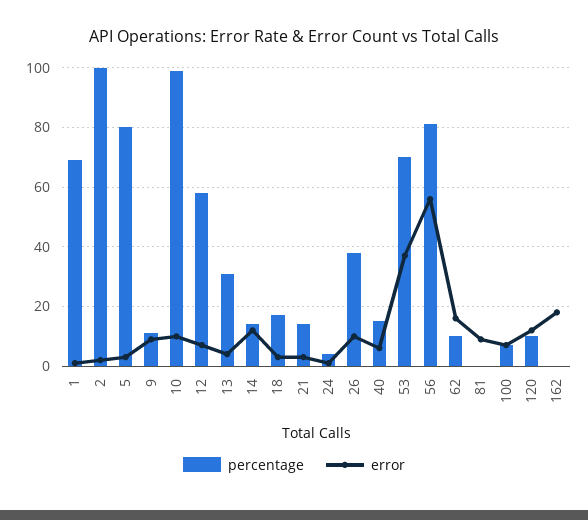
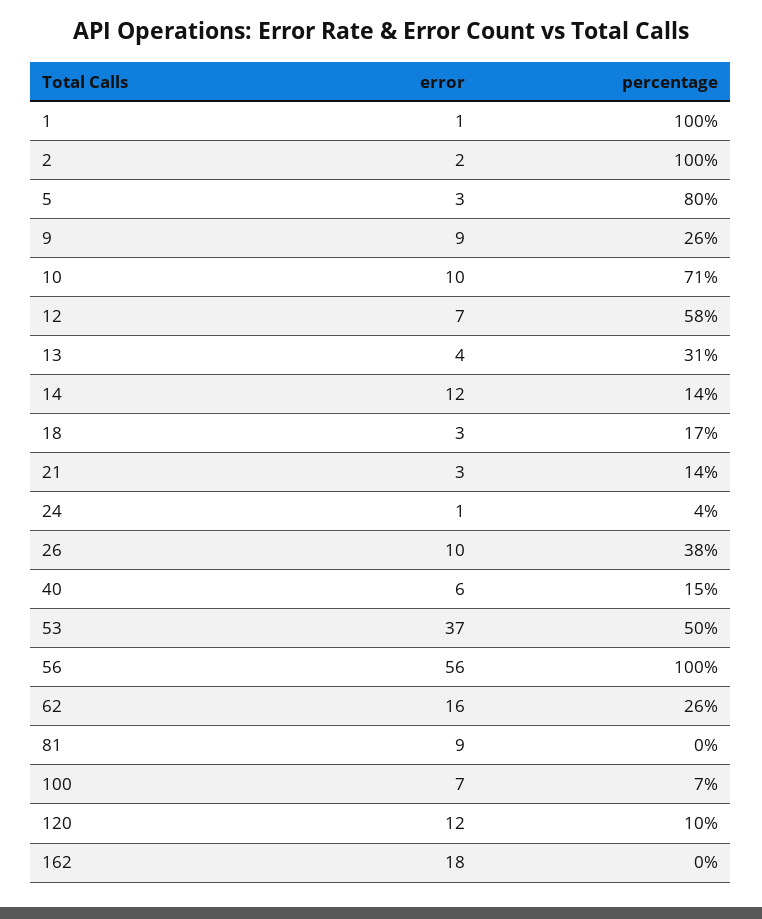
percentage, 1: 70 -> 100
percentage, 9: 10 -> 26
percentage, 10: 100 -> 71
percentage, 53: 70 -> 50
percentage, 56: 80 -> 100
percentage, 62: 10 -> 26

